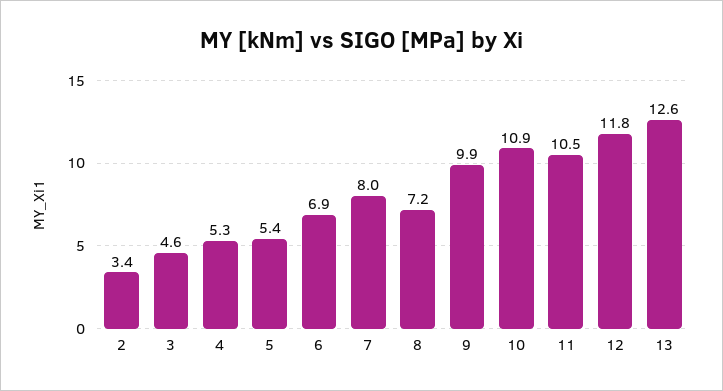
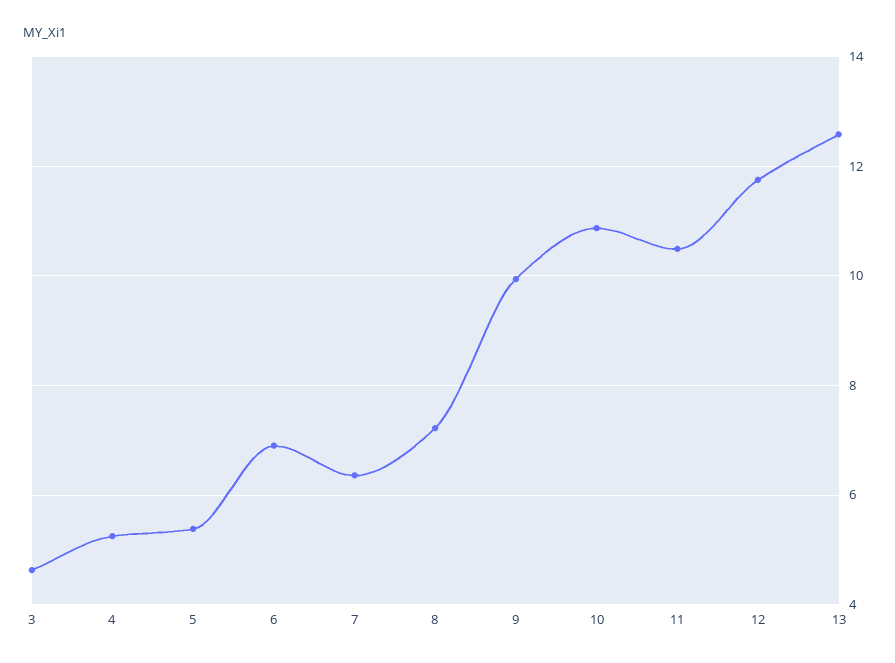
2: 3.4 -> none
7: 8 -> 6.4

